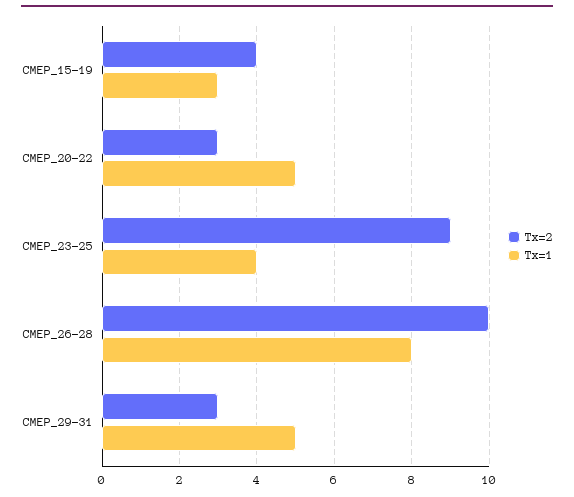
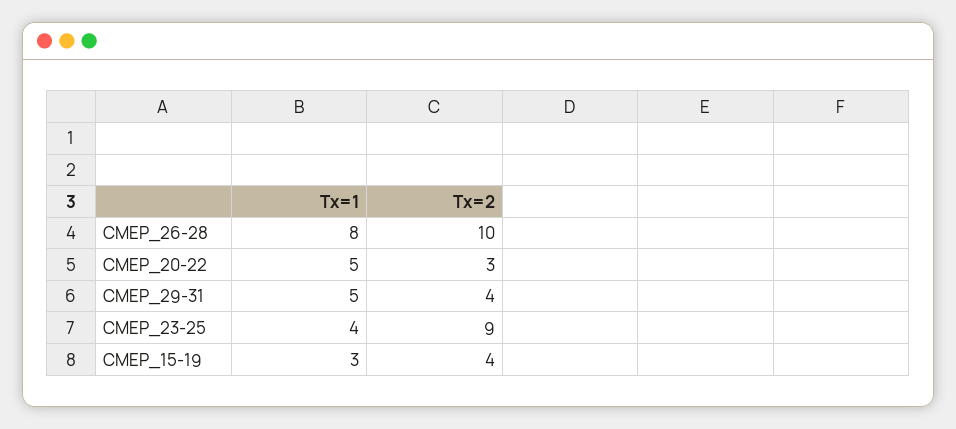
Tx=2, CMEP_29-31: 3 -> 4

